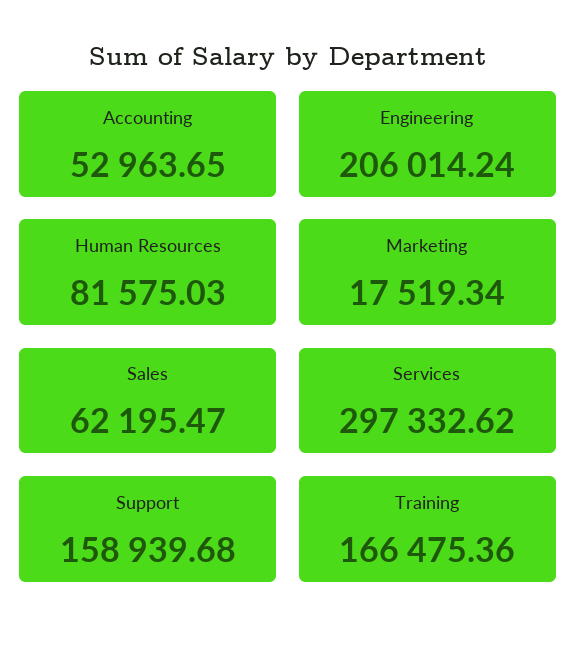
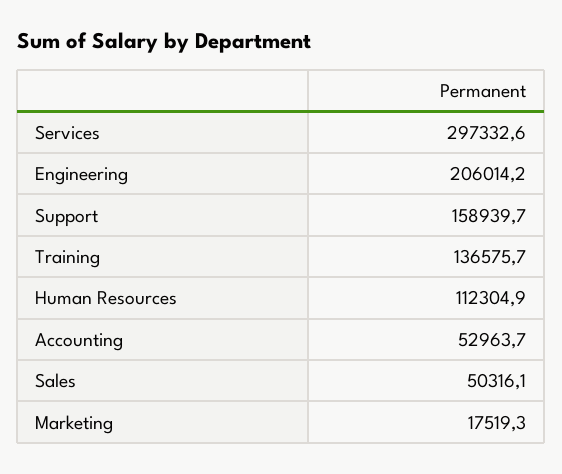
Human Resources: 81575.03 -> 112304.9
Sales: 62195.47 -> 50316.1
Training: 166475.36 -> 136575.7

